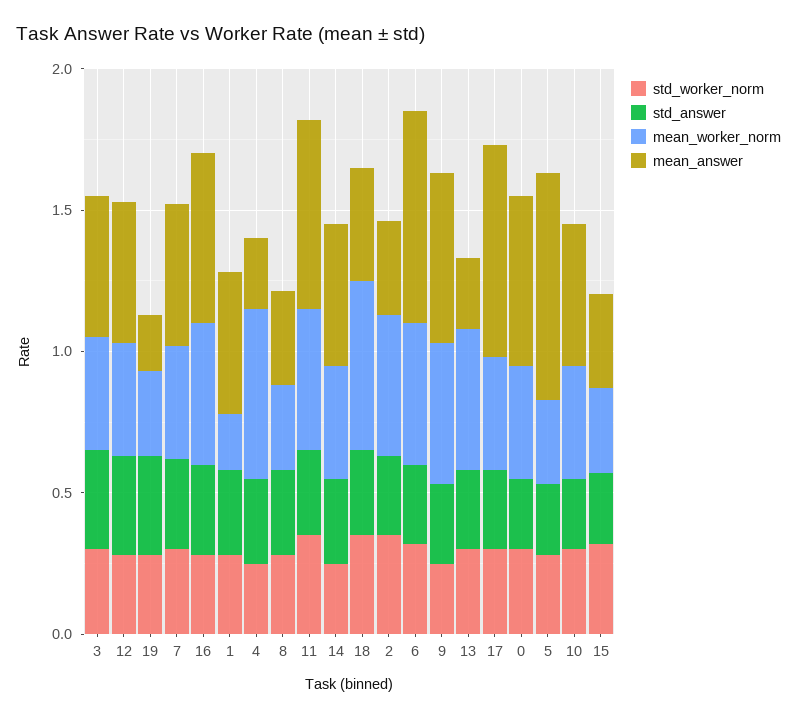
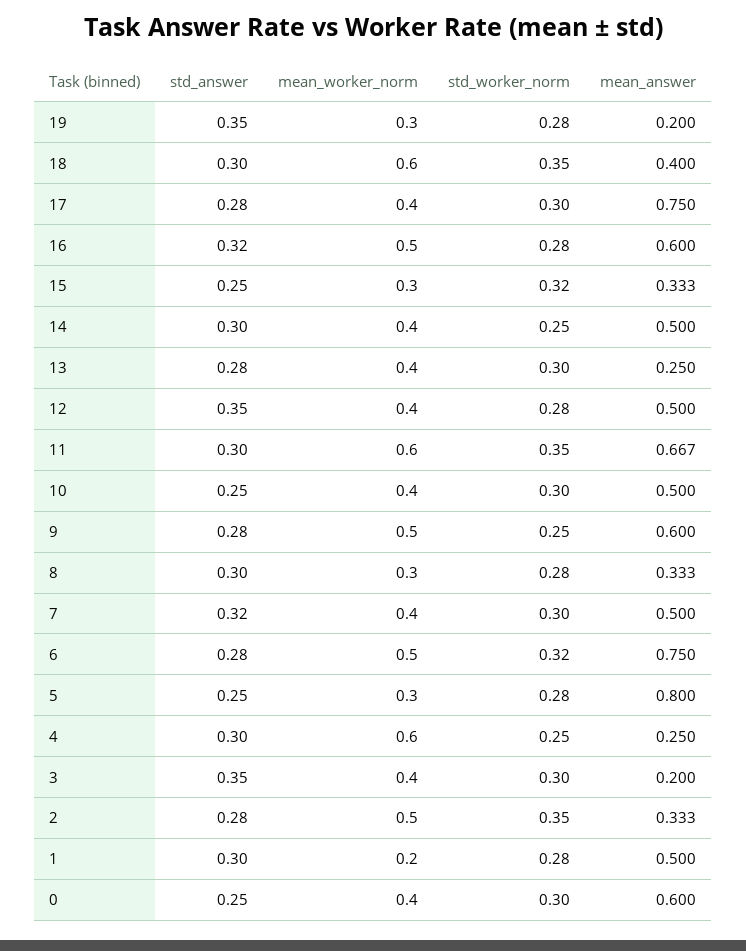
mean_answer, 3: 0.5 -> 0.2
mean_worker_norm, 11: 0.5 -> 0.6
mean_worker_norm, 13: 0.5 -> 0.4

